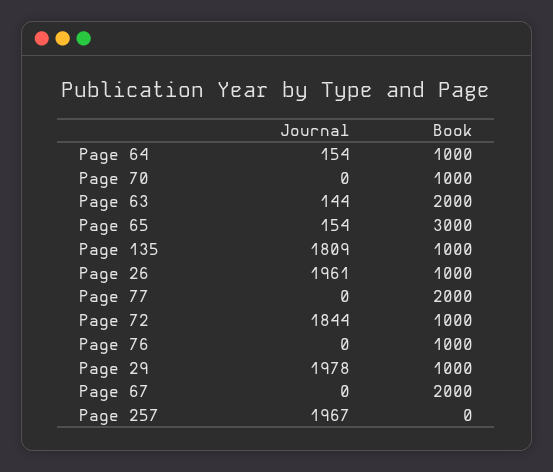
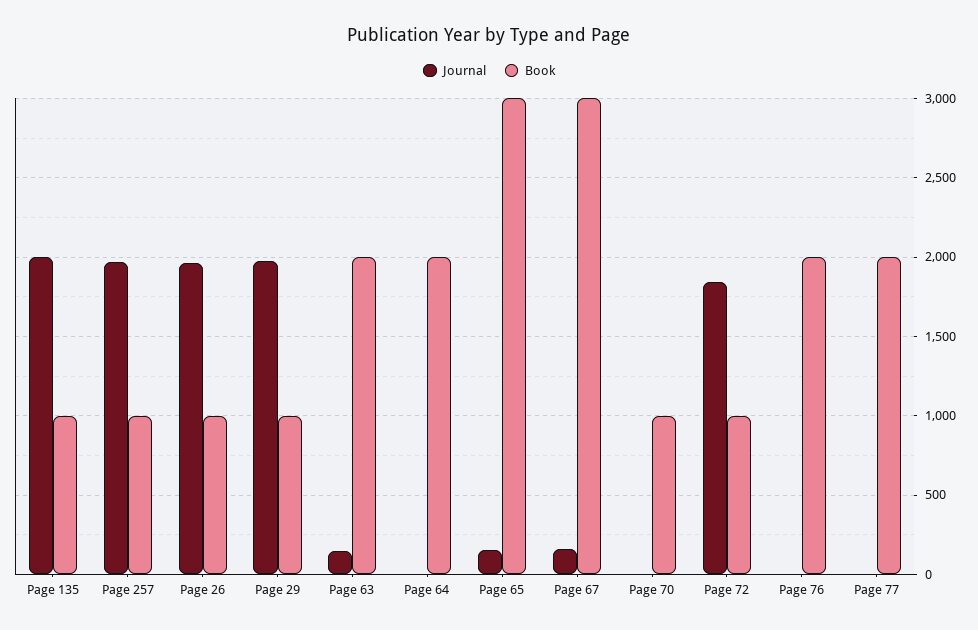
Journal, Page 64: 154 -> 0
Book, Page 64: 1000 -> 2000
Journal, Page 135: 1809 -> 2000
Book, Page 76: 1000 -> 2000
Journal, Page 67: 0 -> 150
Book, Page 67: 2000 -> 3000
Book, Page 257: 0 -> 1000

